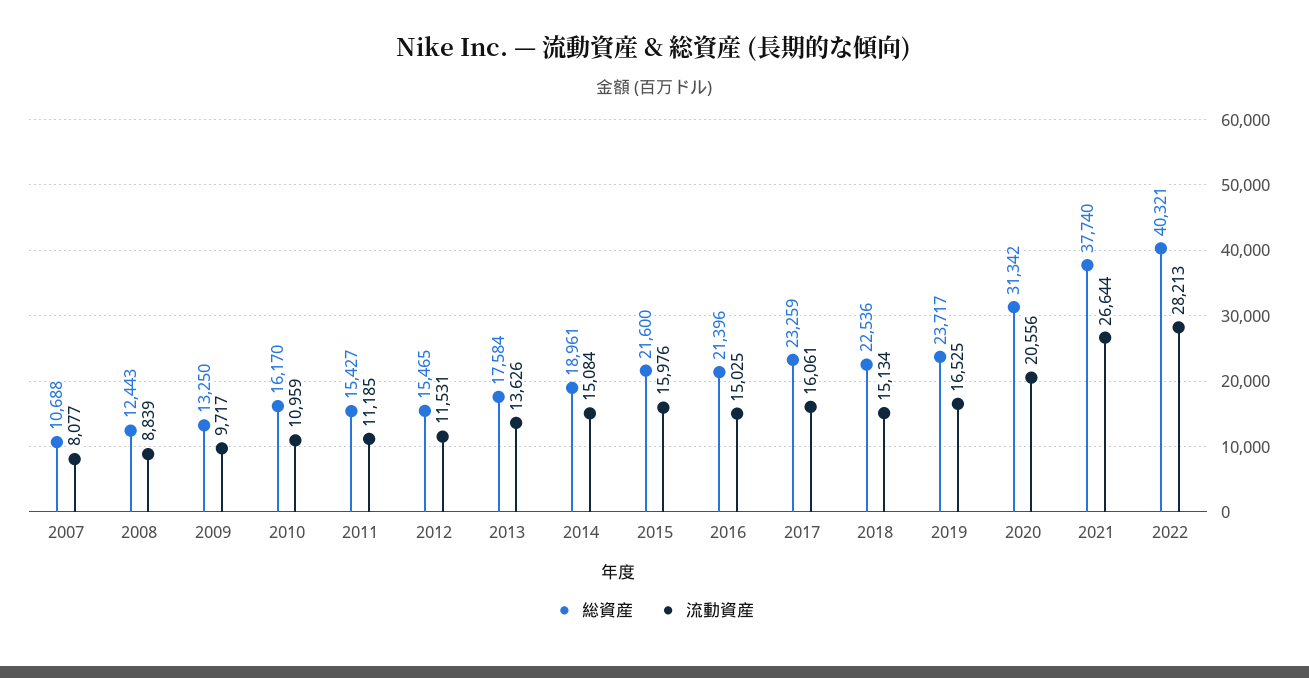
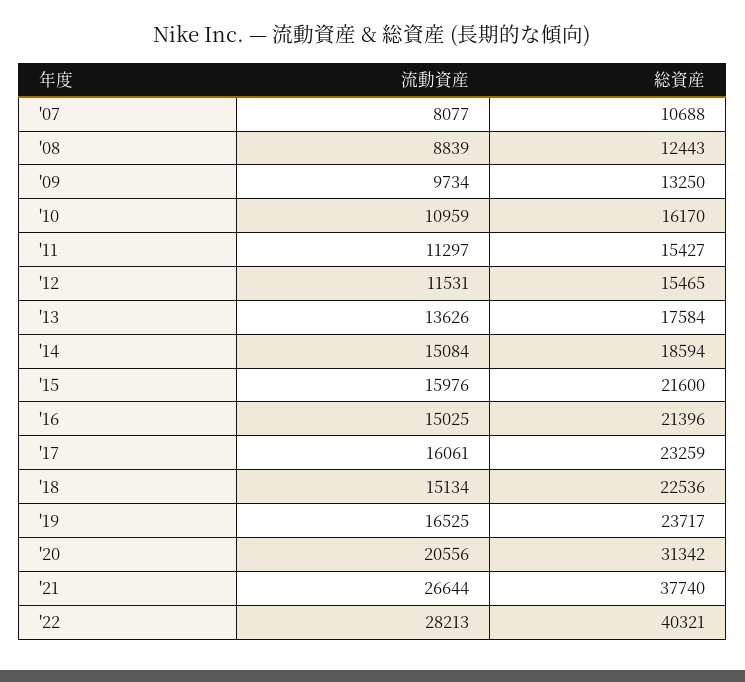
流動資産, 2009: 9717 -> 9734
流動資産, 2011: 11185 -> 11297
総資産, 2014: 18961 -> 18594

